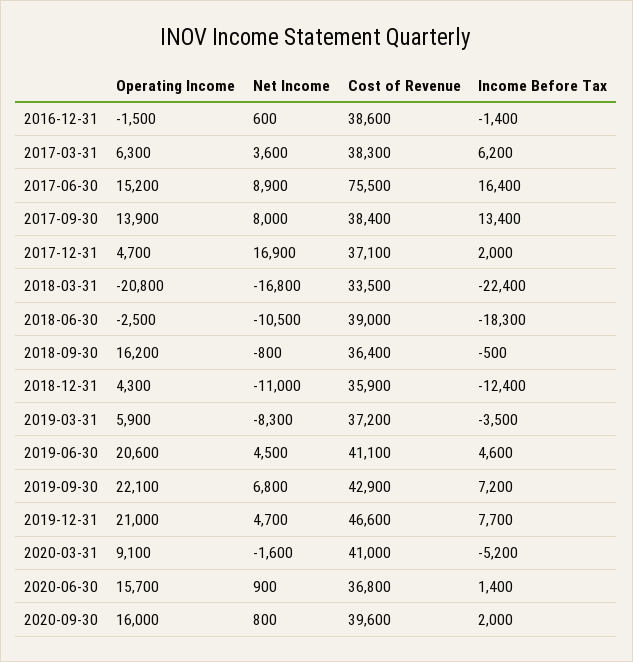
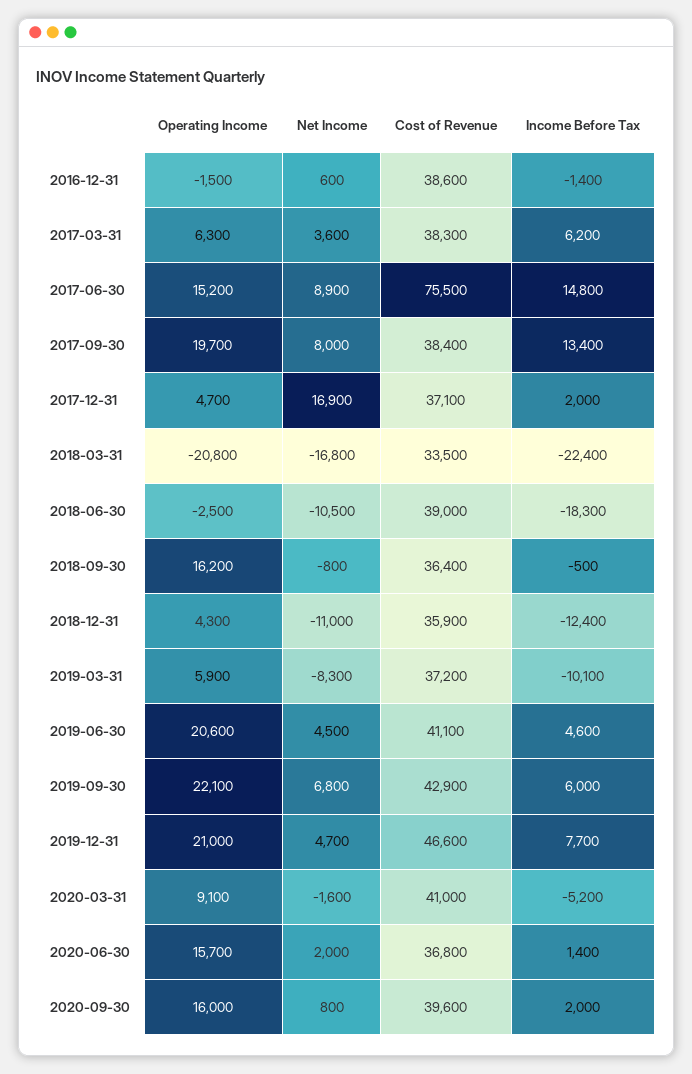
Income Before Tax, 2017-06-30: 16400 -> 14800
Operating Income, 2017-09-30: 13900 -> 19700
Income Before Tax, 2019-03-31: -3500 -> -10100
Income Before Tax, 2019-09-30: 7200 -> 6000
Net Income, 2020-06-30: 900 -> 2000

